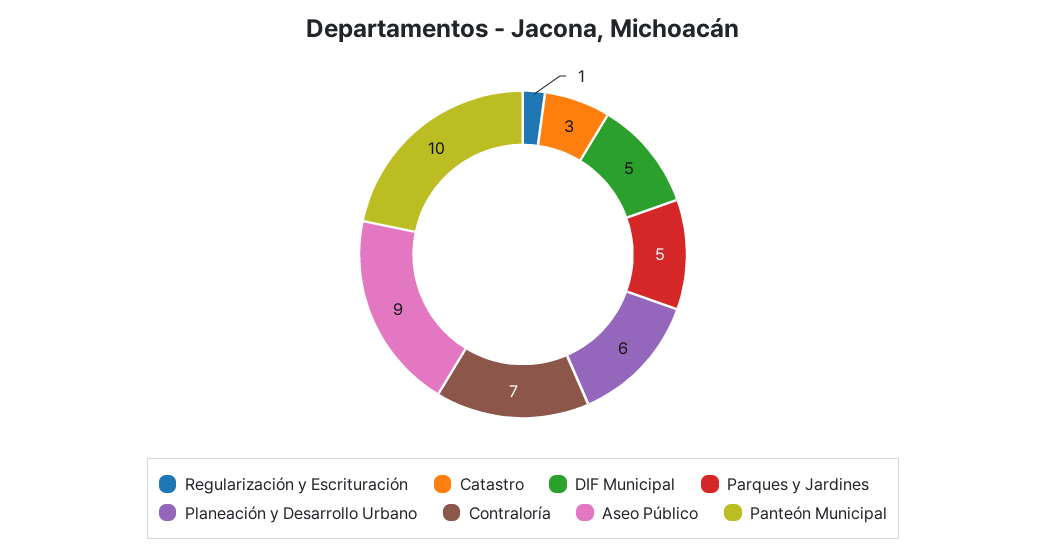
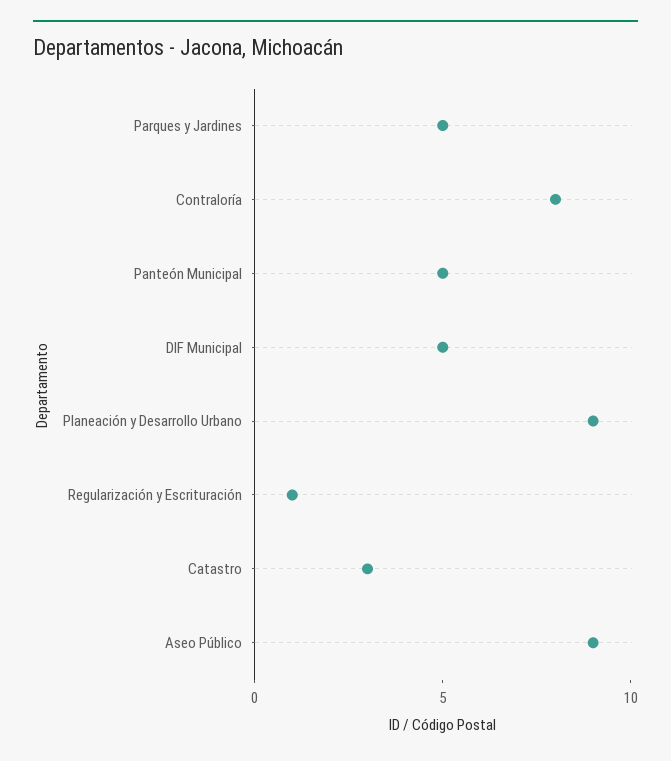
Planeación y Desarrollo Urbano: 6 -> 9
Contraloría: 7 -> 8
Panteón Municipal: 10 -> 5

